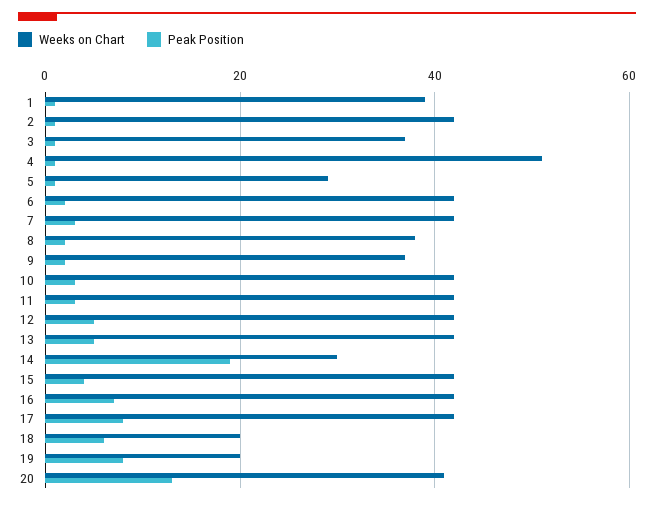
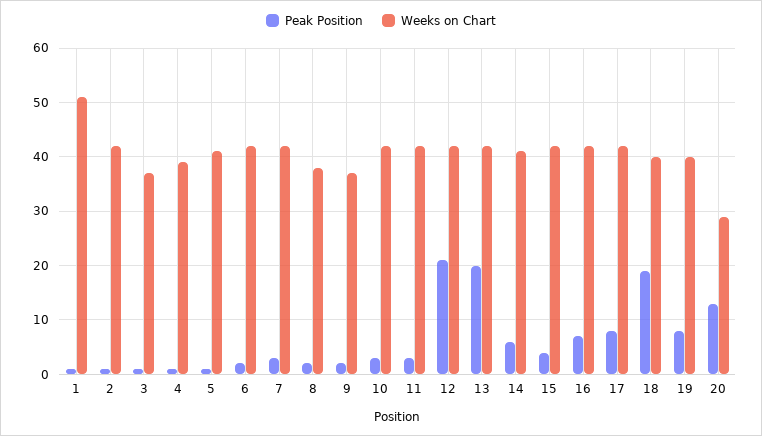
Weeks on Chart, 1: 40 -> 50
Weeks on Chart, 4: 50 -> 40
Weeks on Chart, 5: 30 -> 40
Peak Position, 12: 5 -> 20
Peak Position, 13: 5 -> 20
Weeks on Chart, 14: 30 -> 40
Peak Position, 14: 20 -> 5
Weeks on Chart, 18: 20 -> 40
Peak Position, 18: 5 -> 20
Weeks on Chart, 19: 20 -> 40
Weeks on Chart, 20: 40 -> 30

